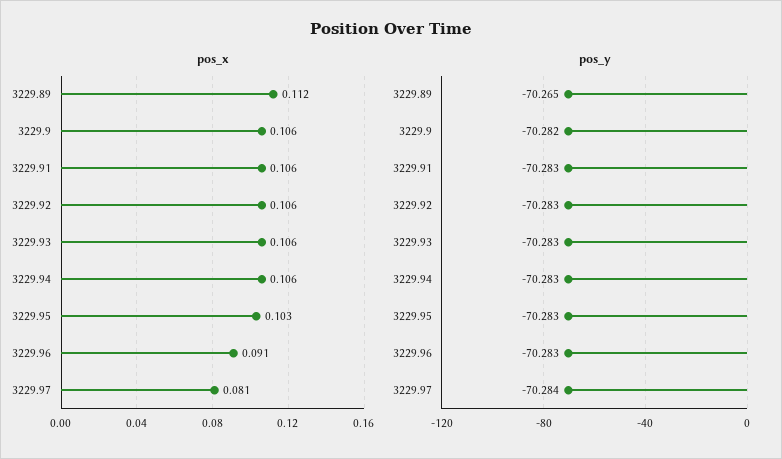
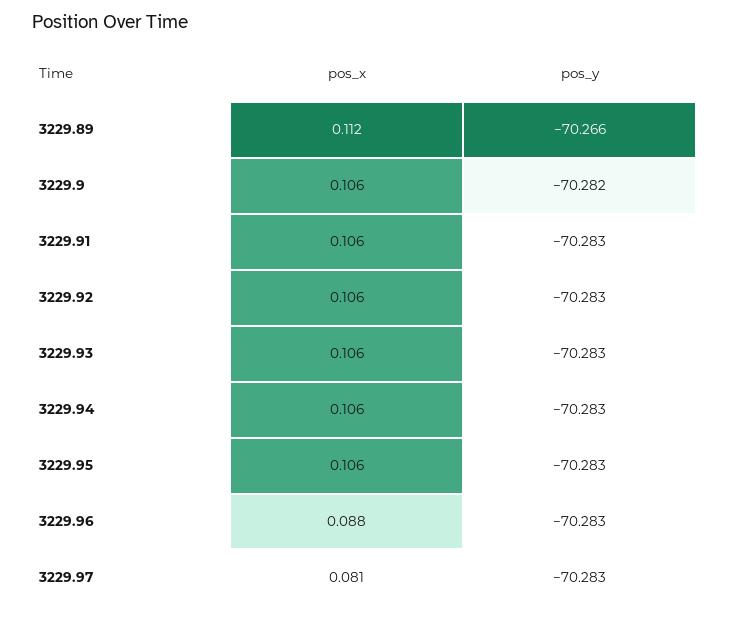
pos_x, 3229.95: 0.103 -> 0.106
pos_x, 3229.96: 0.091 -> 0.088
pos_y, 3229.89: -70.265 -> -70.266
pos_y, 3229.97: -70.284 -> -70.283

